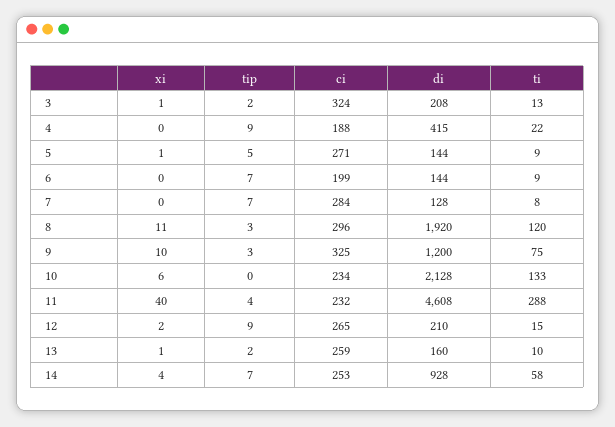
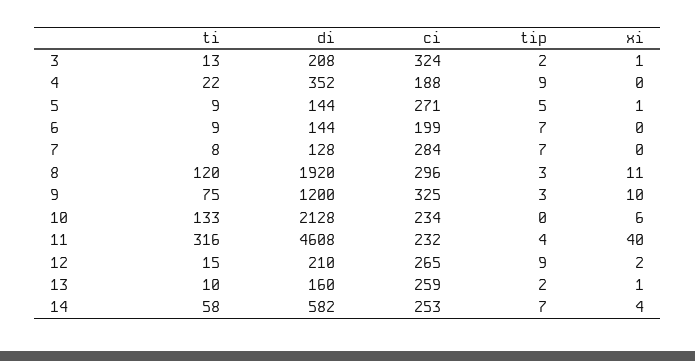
di, 4: 415 -> 352
ti, 11: 288 -> 316
di, 14: 928 -> 582

